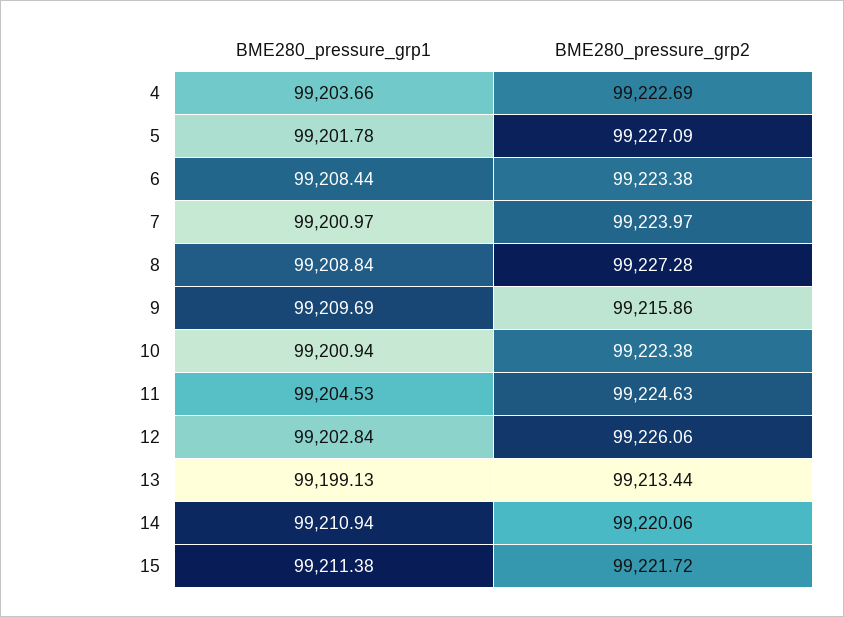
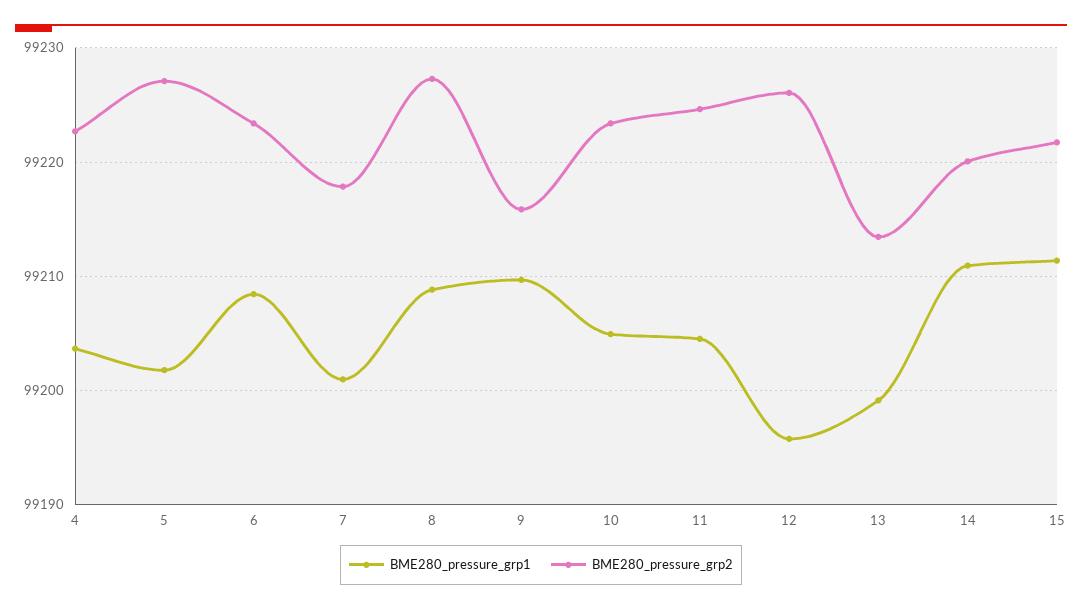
BME280_pressure_grp2, 7: 99223.97 -> 99218
BME280_pressure_grp1, 10: 99200.94 -> 99205
BME280_pressure_grp1, 12: 99202.84 -> 99196

